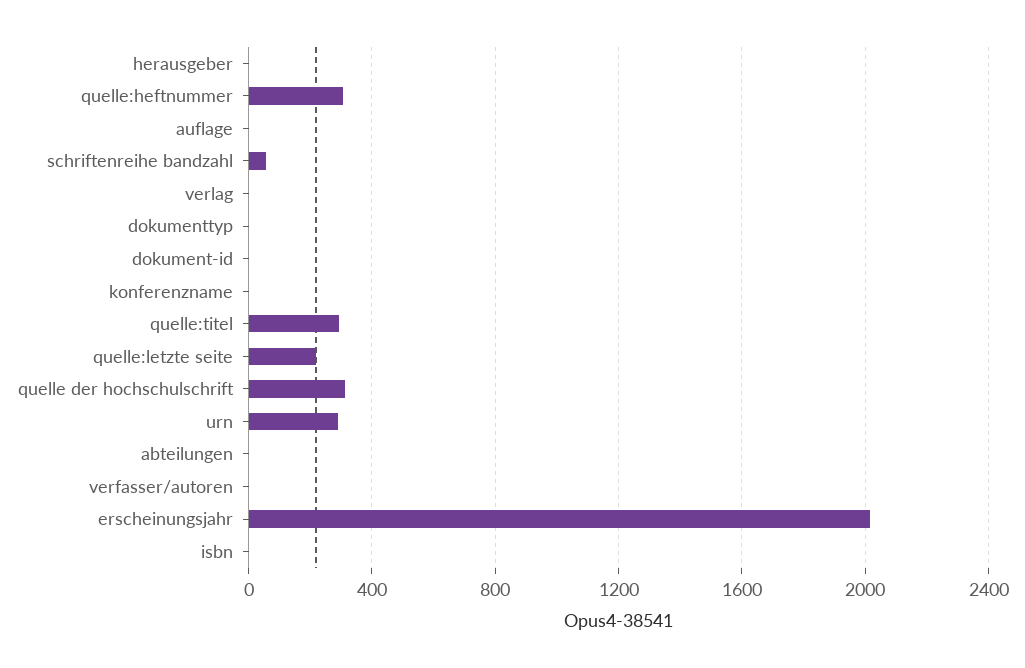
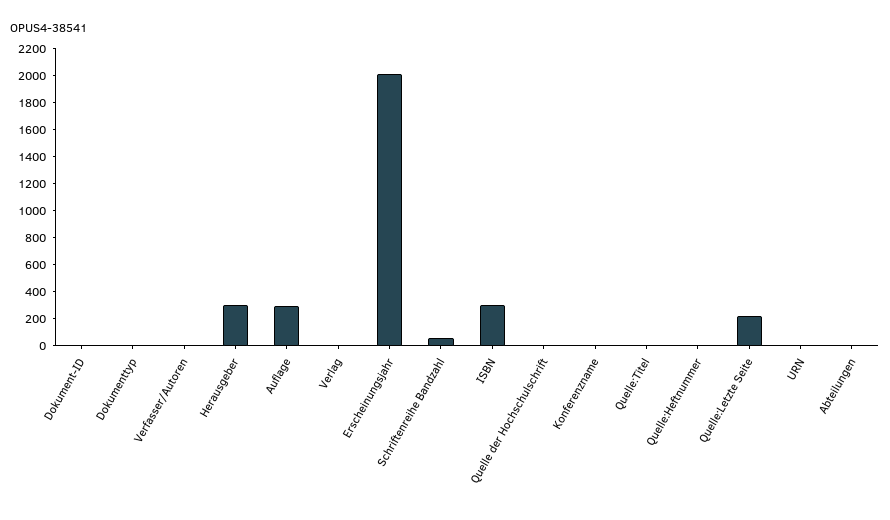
herausgeber: 0 -> 300
quelle:heftnummer: 300 -> 0
auflage: 0 -> 300
quelle:titel: 300 -> 0
quelle der hochschulschrift: 300 -> 0
urn: 300 -> 0
isbn: 0 -> 300

